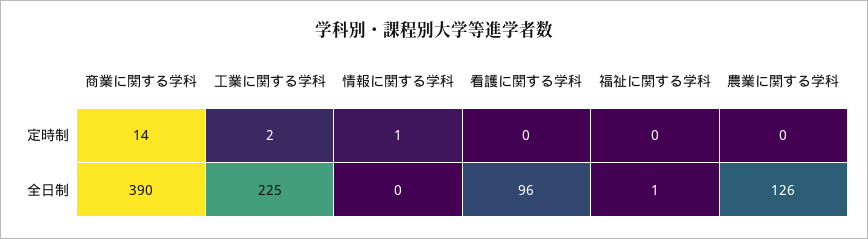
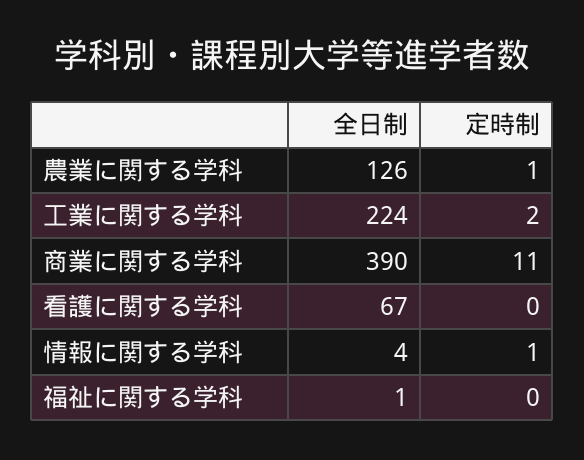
商業に関する学科, 定時制: 14 -> 11
農業に関する学科, 定時制: 0 -> 1
工業に関する学科, 全日制: 225 -> 224
情報に関する学科, 全日制: 0 -> 4
看護に関する学科, 全日制: 96 -> 67

